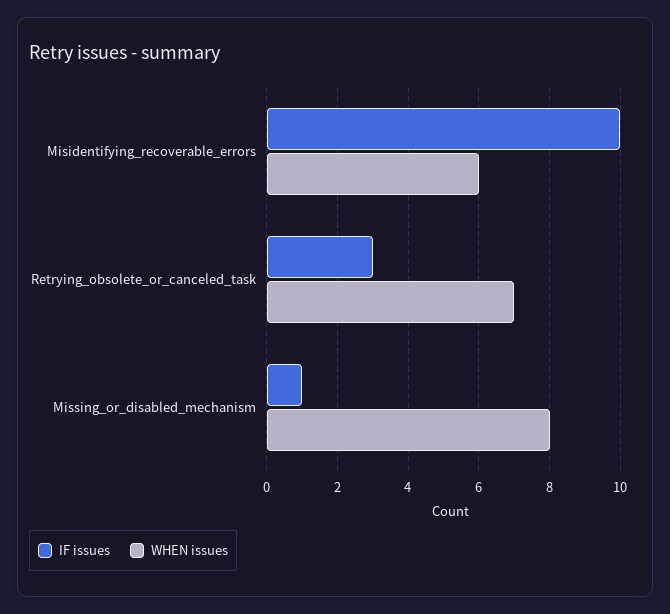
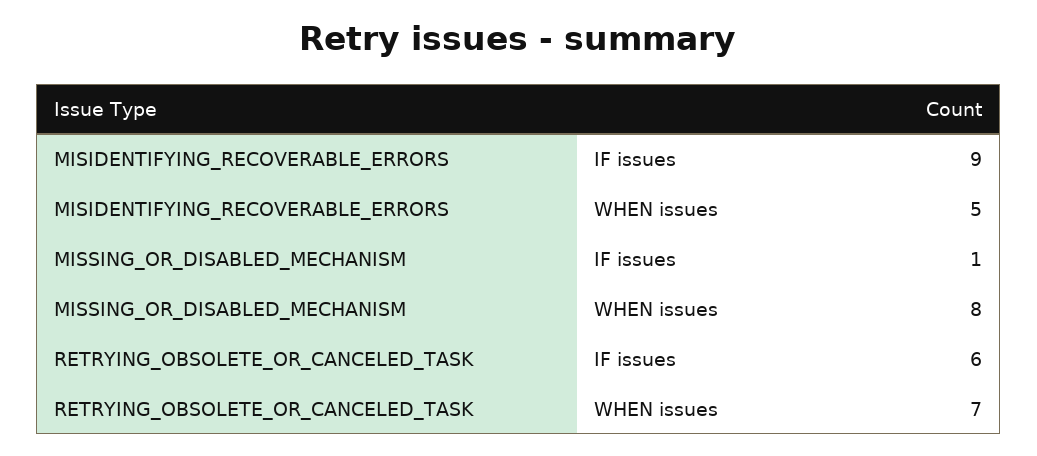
IF issues, Misidentifying_recoverable_errors: 10 -> 9
WHEN issues, Misidentifying_recoverable_errors: 6 -> 5
IF issues, Retrying_obsolete_or_canceled_task: 3 -> 6

